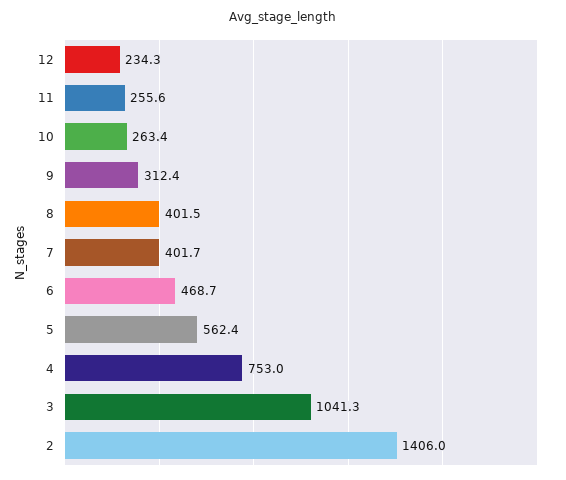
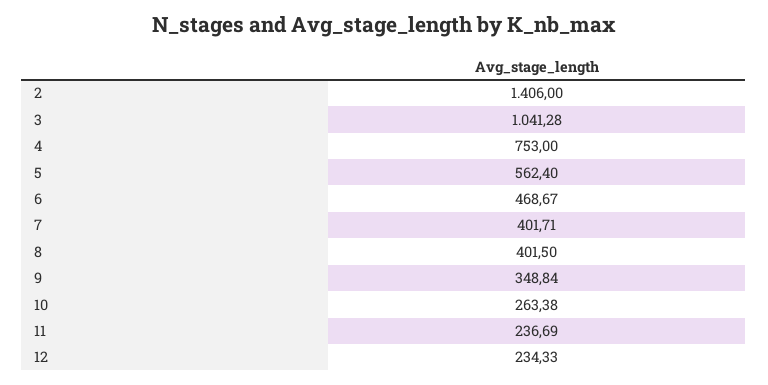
11: 255.6 -> 236.69
9: 312.4 -> 348.84

